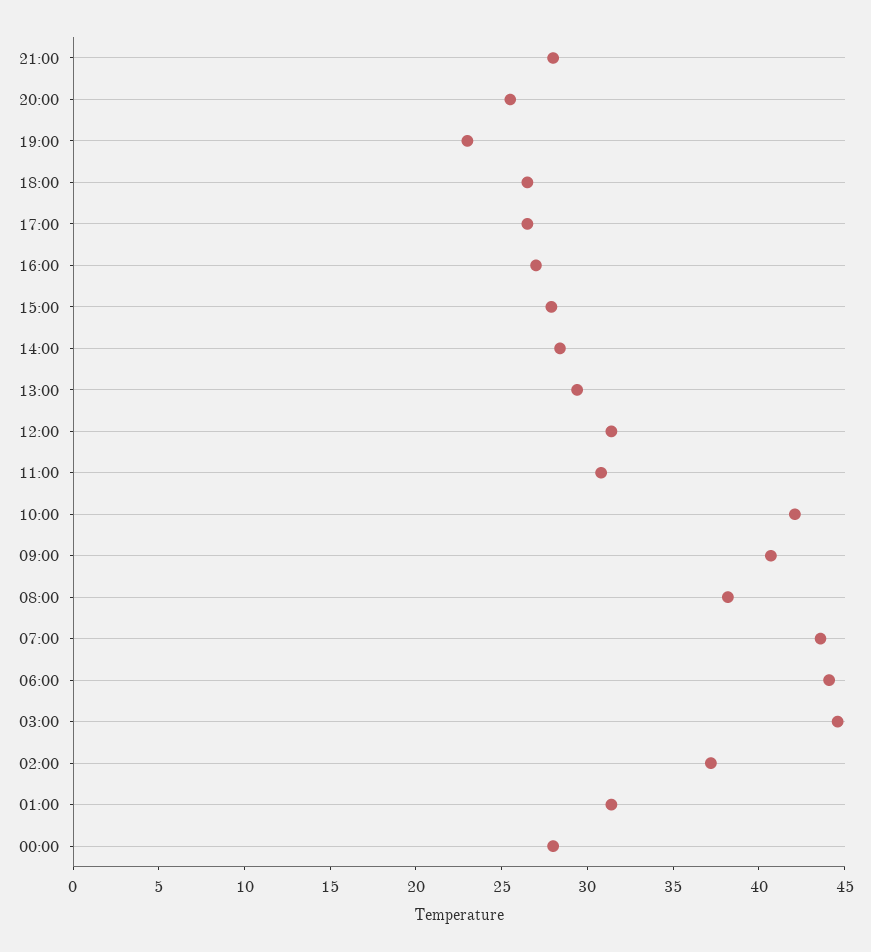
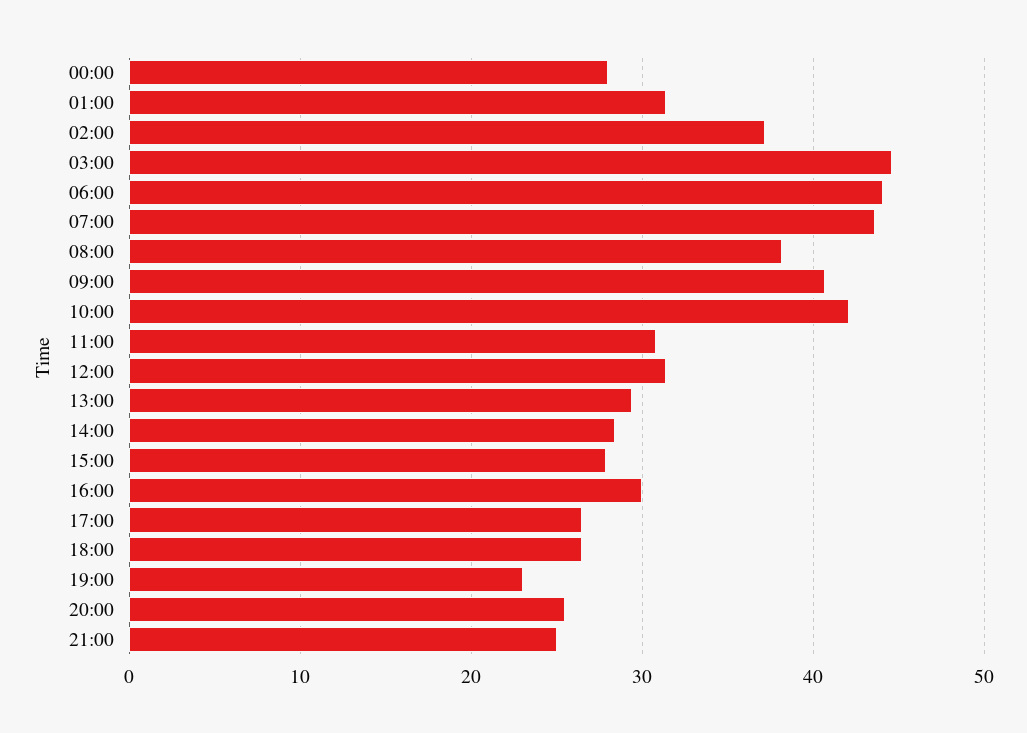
21:00: 28 -> 25
16:00: 27 -> 30

